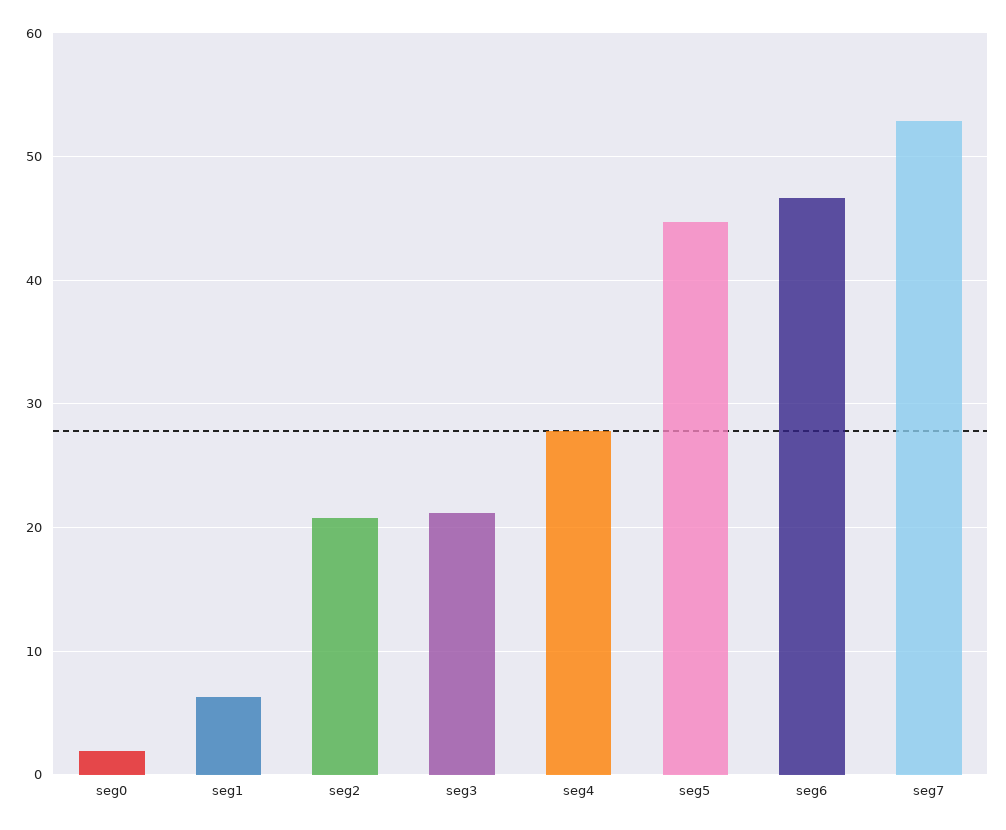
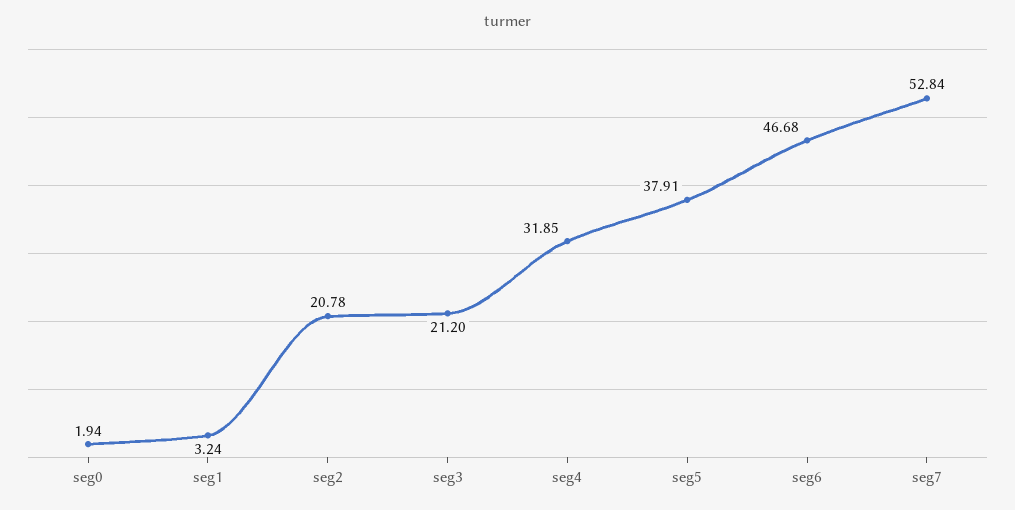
seg1: 6 -> 3.24
seg4: 28 -> 31.85
seg5: 45 -> 37.91

